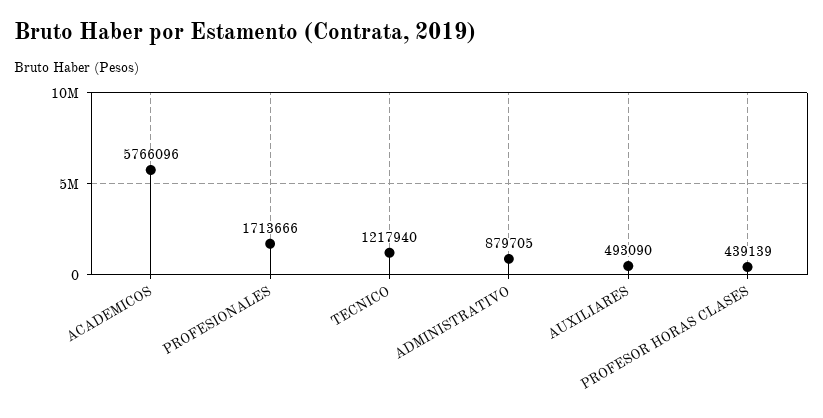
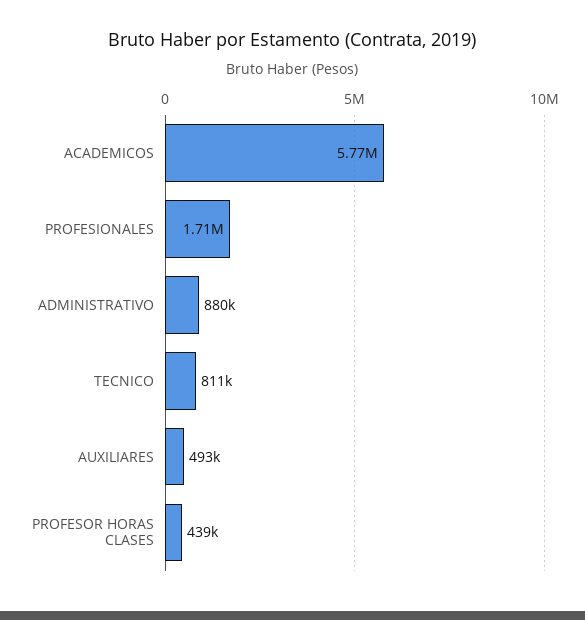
TECNICO: 1217940 -> 811000

